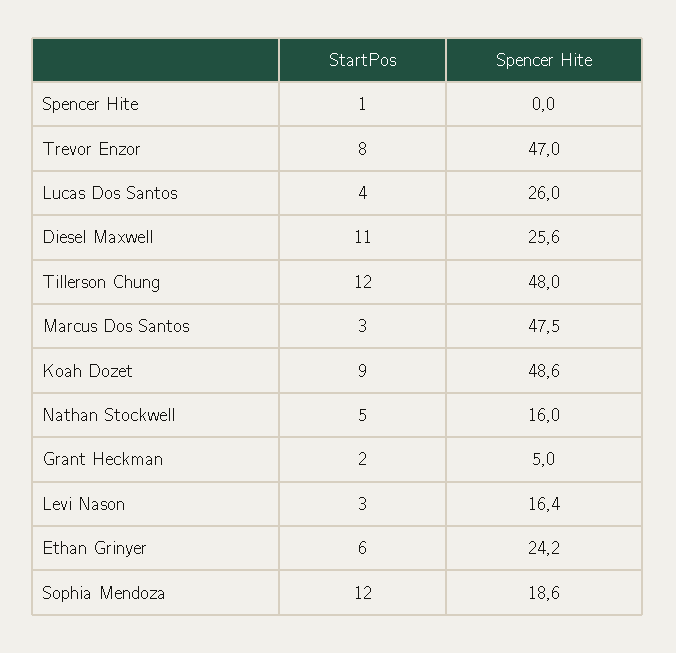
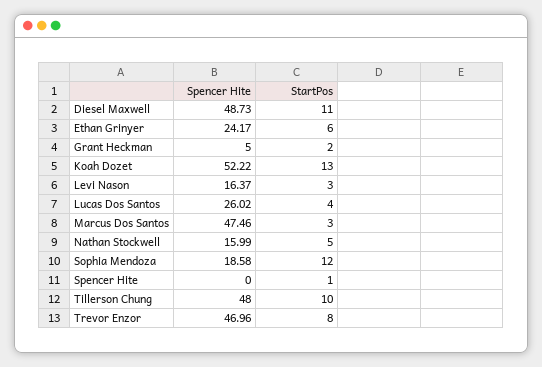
Spencer Hite, Diesel Maxwell: 25.6 -> 48.73
StartPos, Tillerson Chung: 12 -> 10
StartPos, Koah Dozet: 9 -> 13
Spencer Hite, Koah Dozet: 48.6 -> 52.22

